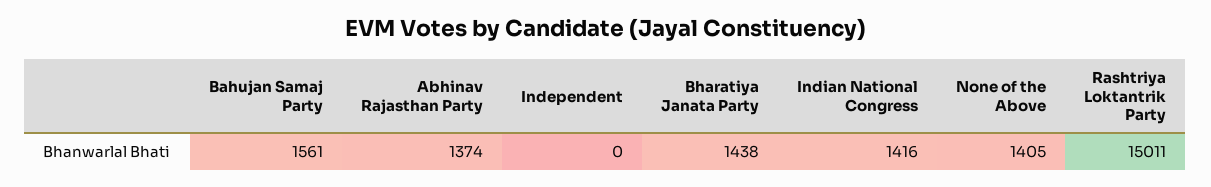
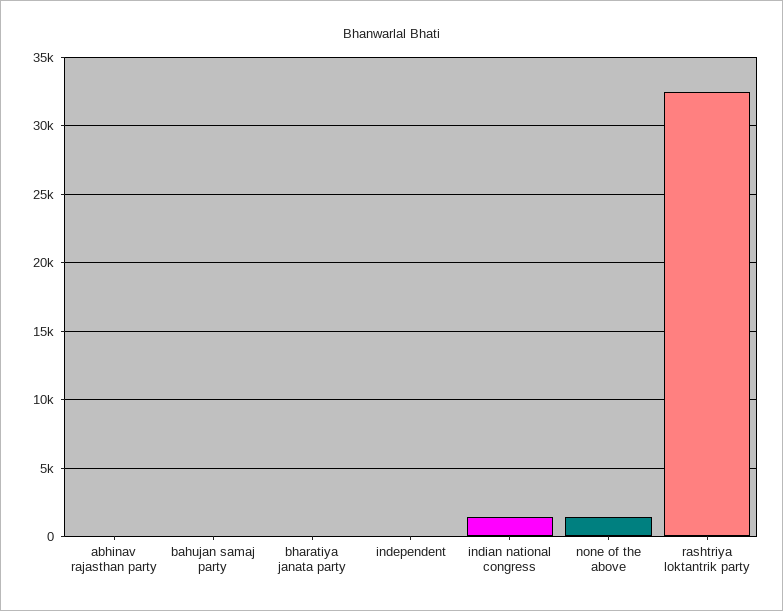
Bahujan Samaj Party: 1561 -> 0
Abhinav Rajasthan Party: 1374 -> 0
Bharatiya Janata Party: 1438 -> 0
Rashtriya Loktantrik Party: 15011 -> 32500

